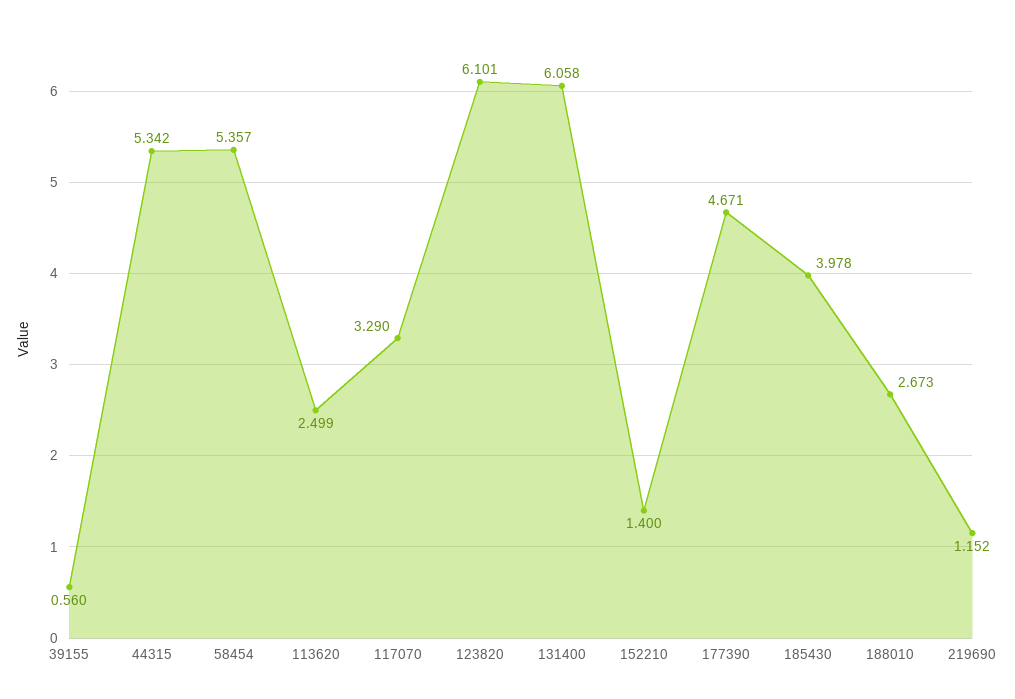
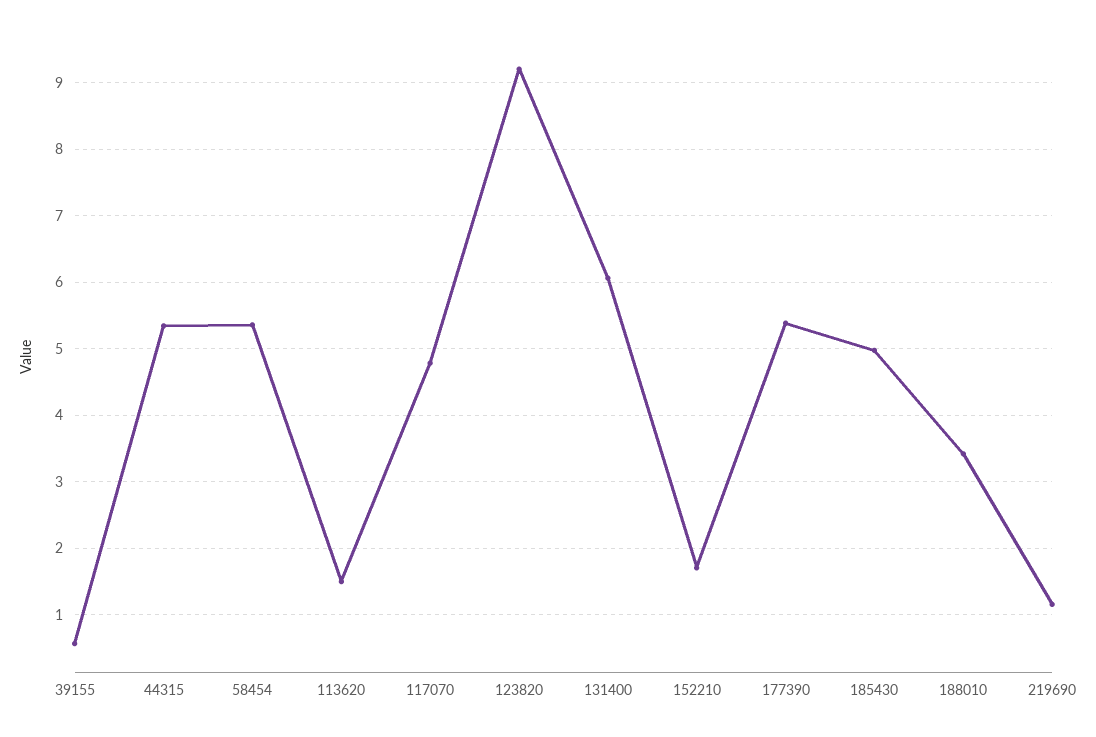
113620: 2.499 -> 1.5
117070: 3.29 -> 4.8
123820: 6.101 -> 9.2
152210: 1.4 -> 1.7
177390: 4.671 -> 5.4
185430: 3.978 -> 5
188010: 2.673 -> 3.4

